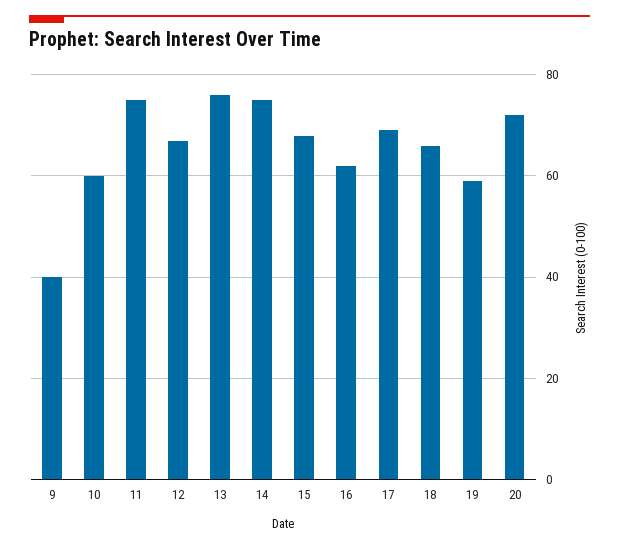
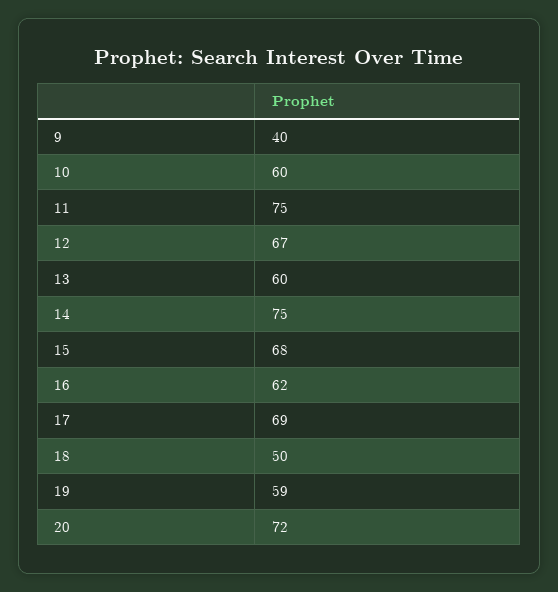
13: 75 -> 60
18: 65 -> 50

